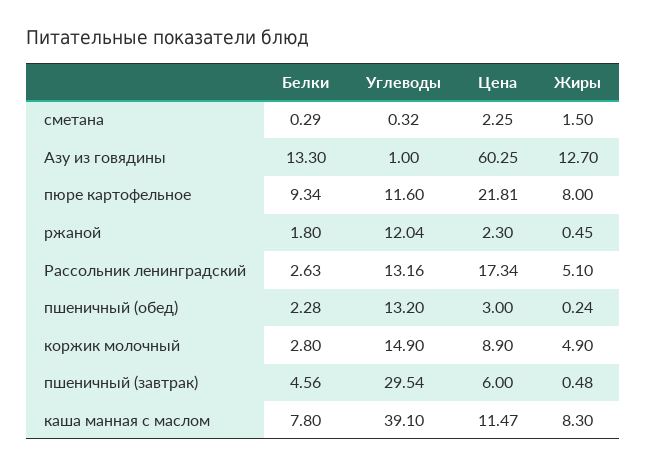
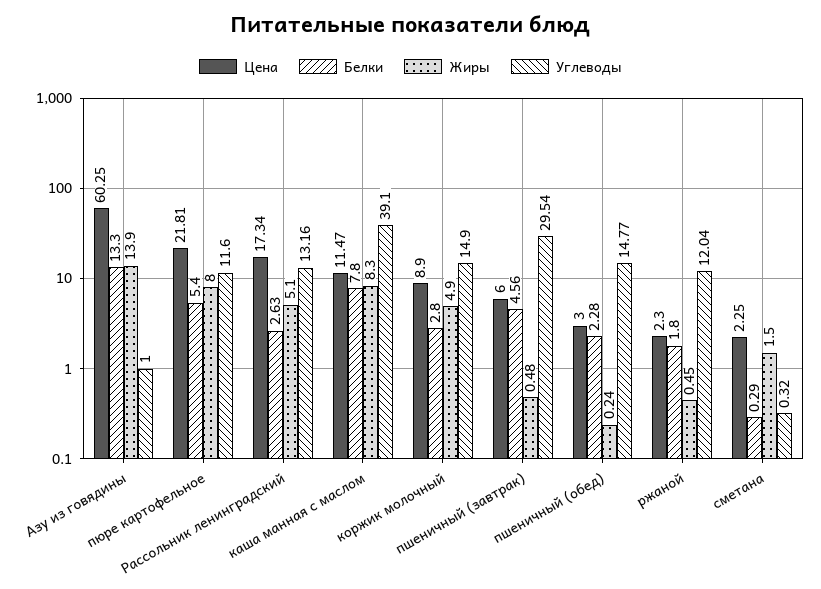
Жиры, Азу из говядины: 12.7 -> 13.9
Белки, пюре картофельное: 9.34 -> 5.4
Углеводы, пшеничный (обед): 13.2 -> 14.77

